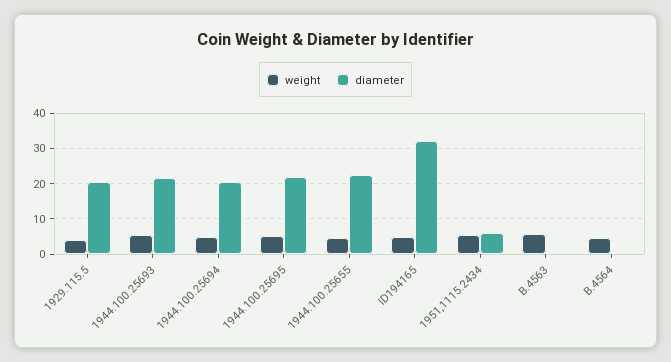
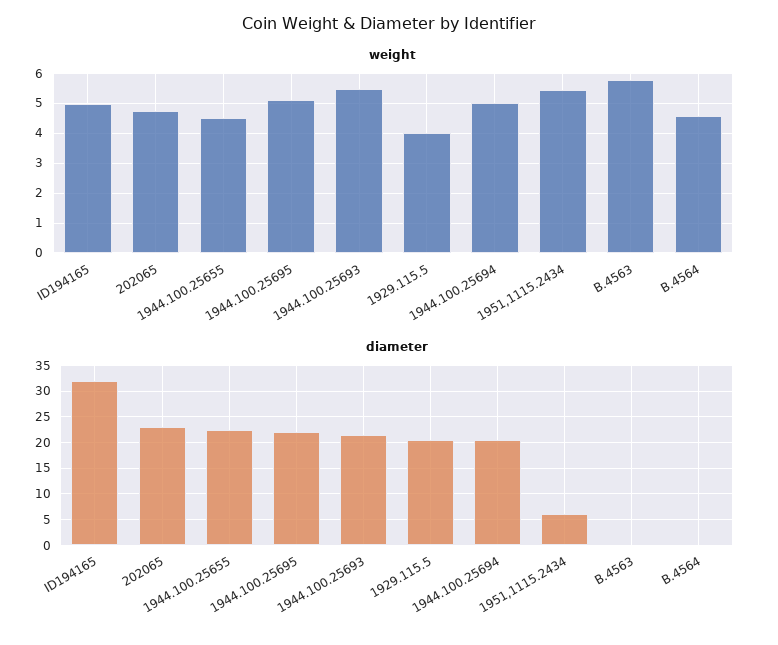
weight, 202065: none -> 4.75
diameter, 202065: none -> 22.5

